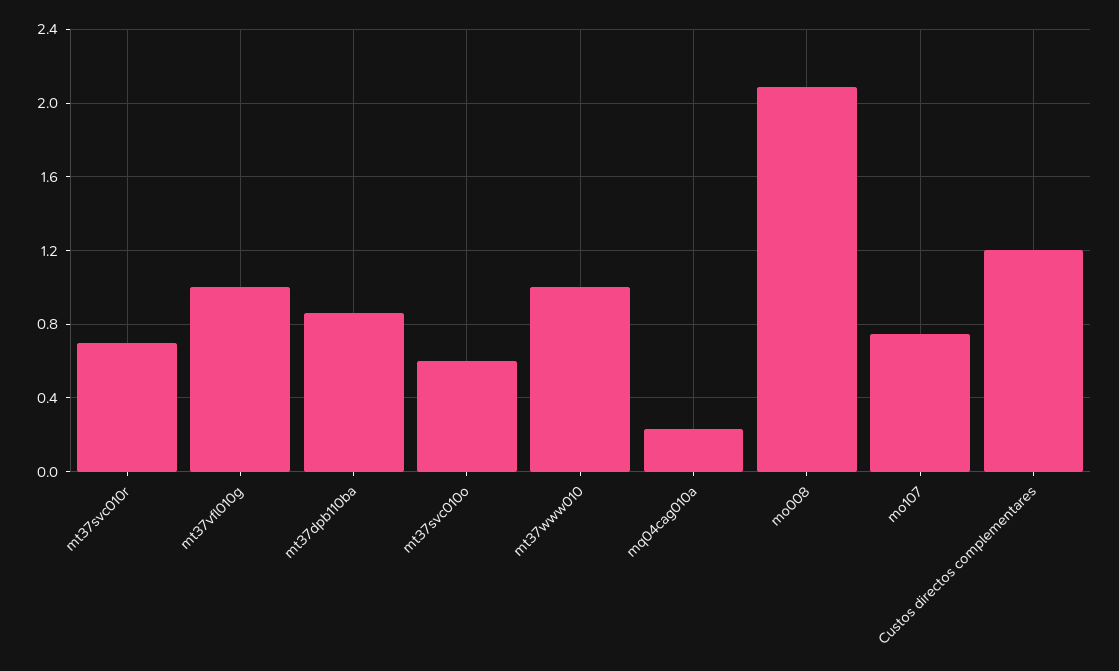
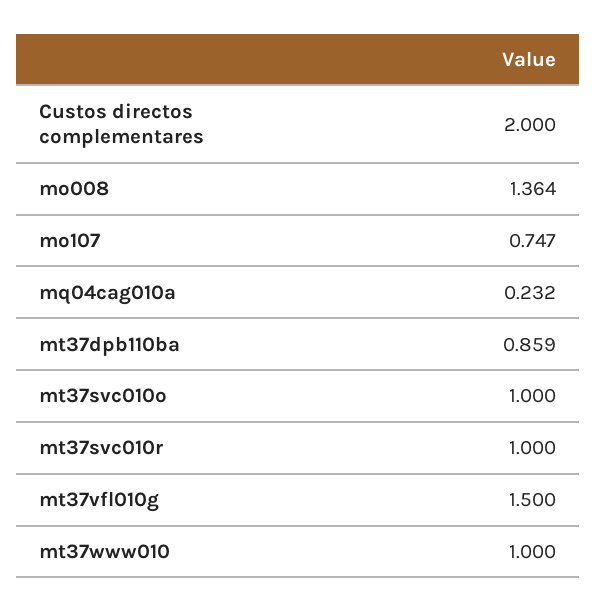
mt37svc010r: 0.7 -> 1
mt37vfl010g: 1 -> 1.5
mt37svc010o: 0.6 -> 1
mo008: 2.1 -> 1.364
Custos directos complementares: 1.2 -> 2

